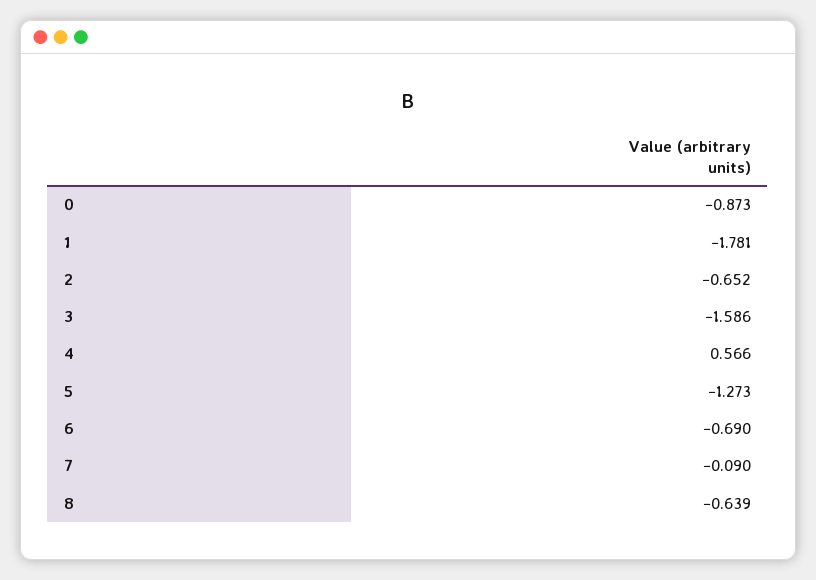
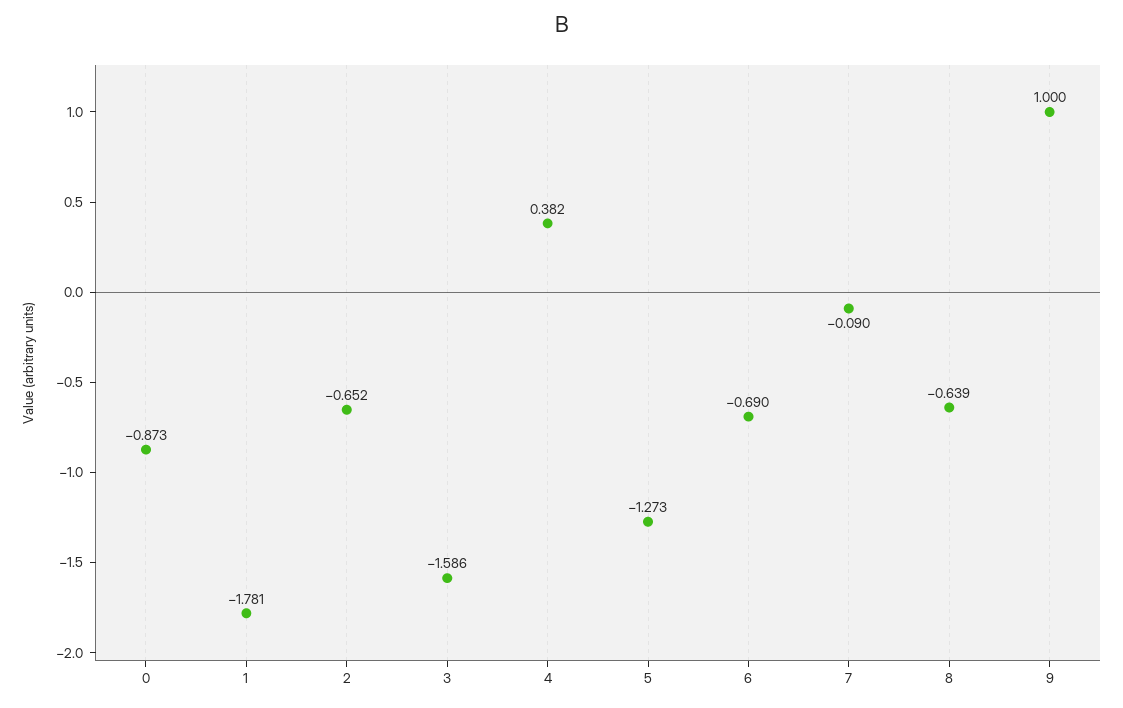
4: 0.566 -> 0.382
9: none -> 1

